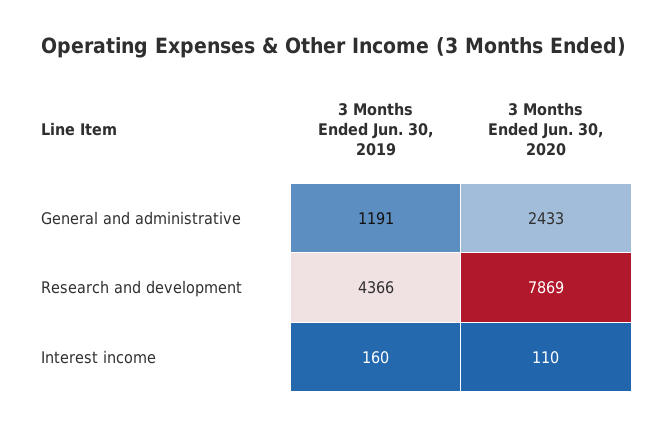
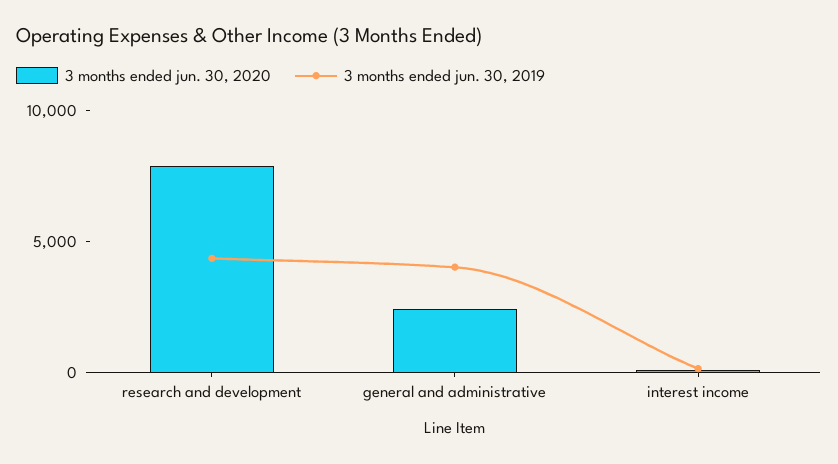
3 Months Ended Jun. 30, 2019, General and administrative: 1191 -> 4000

